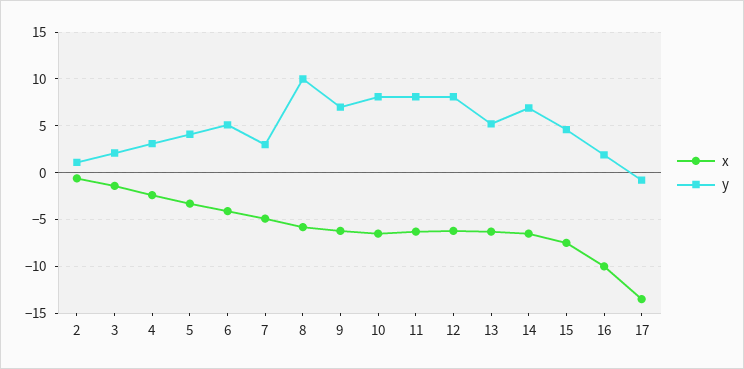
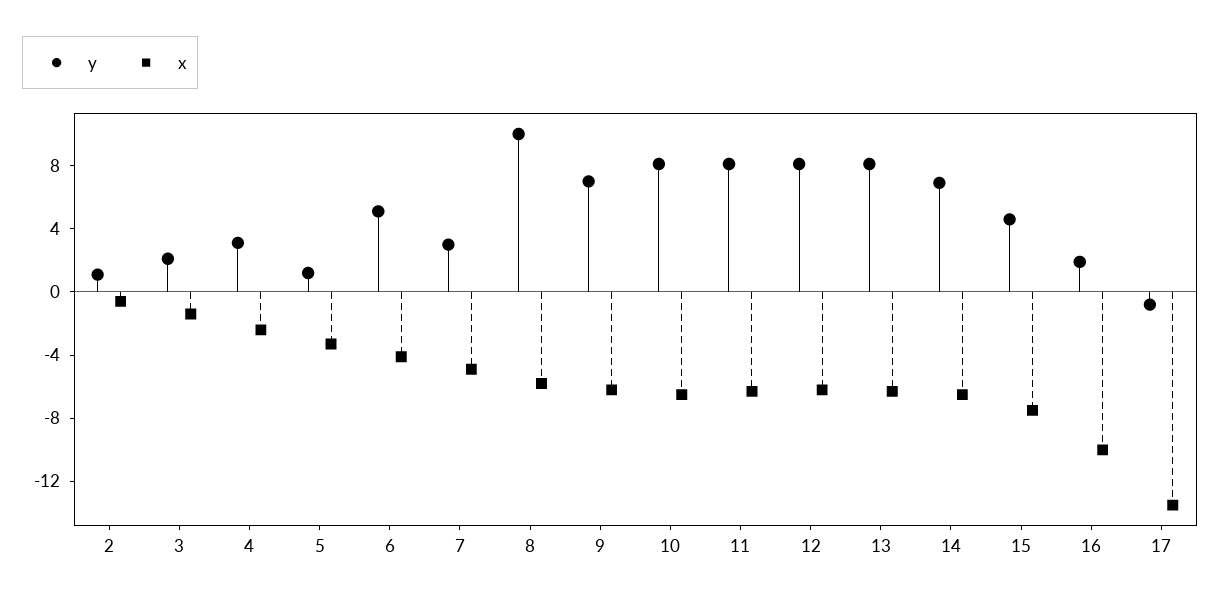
y, 5: 4 -> 1
y, 13: 5 -> 8

